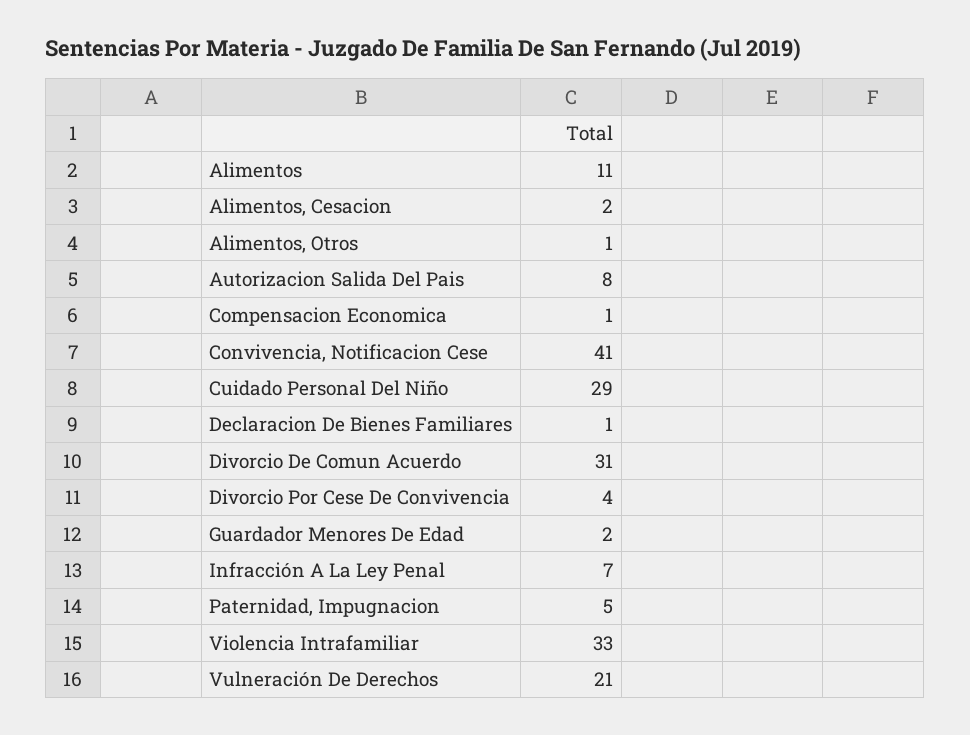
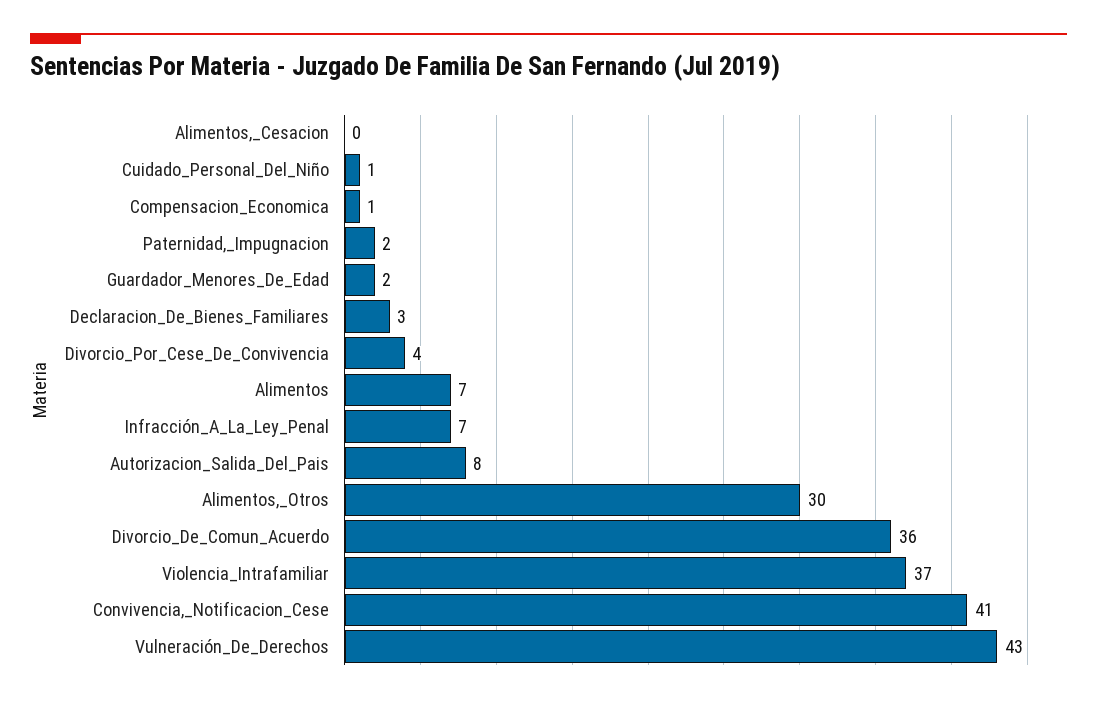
Alimentos: 11 -> 7
Alimentos, Cesacion: 2 -> 0
Alimentos, Otros: 1 -> 30
Cuidado Personal Del Niño: 29 -> 1
Declaracion De Bienes Familiares: 1 -> 3
Divorcio De Comun Acuerdo: 31 -> 36
Paternidad, Impugnacion: 5 -> 2
Violencia Intrafamiliar: 33 -> 37
Vulneración De Derechos: 21 -> 43

